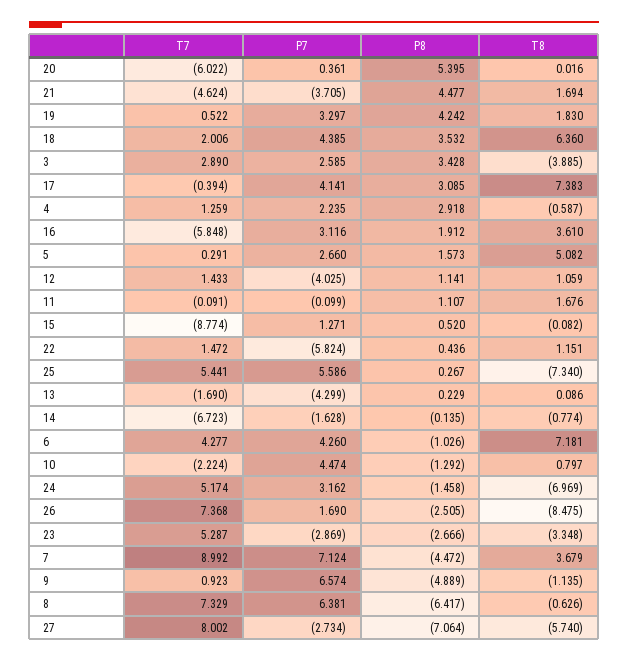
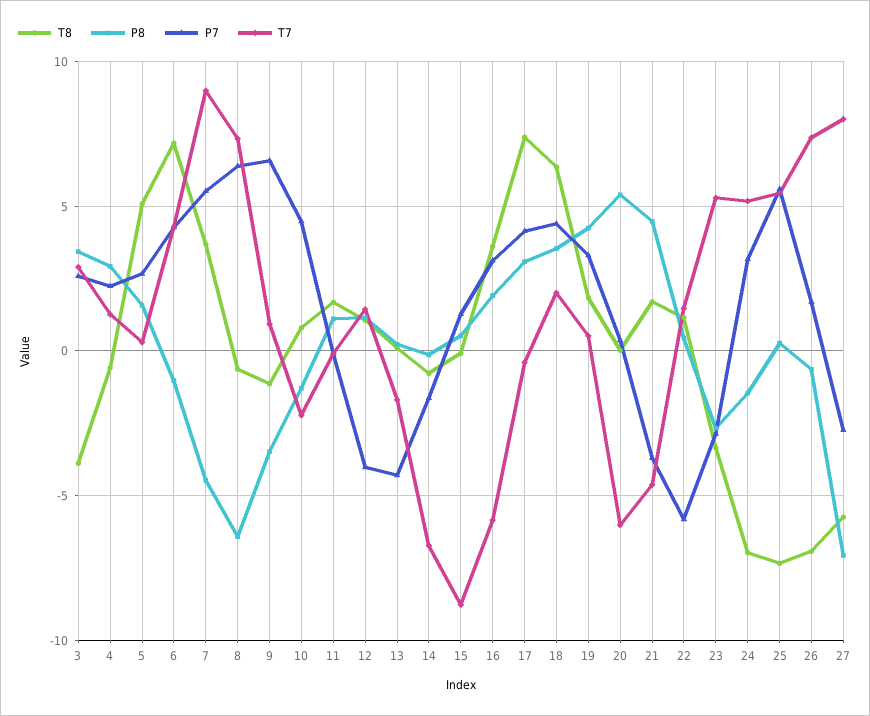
P8, 26: -2.505 -> -0.5
T8, 26: -8.475 -> -7
P7, 7: 7.124 -> 5.5
P8, 9: -4.889 -> -3.5

